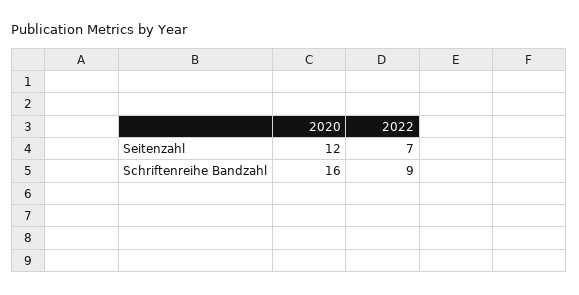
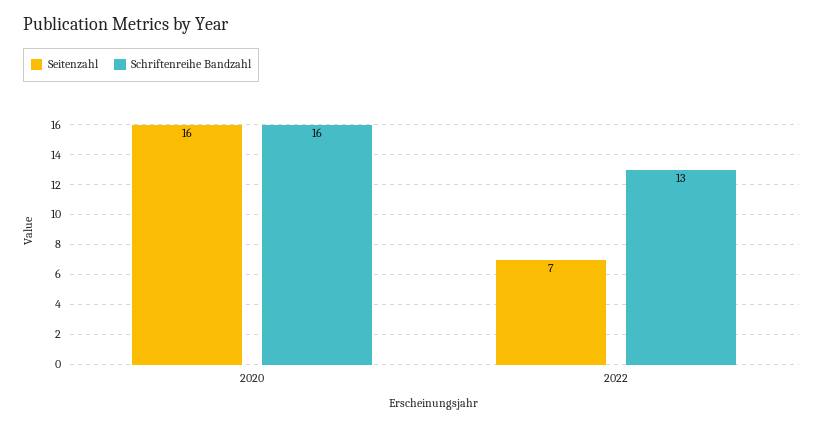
Seitenzahl, 2020: 12 -> 16
Schriftenreihe Bandzahl, 2022: 9 -> 13

